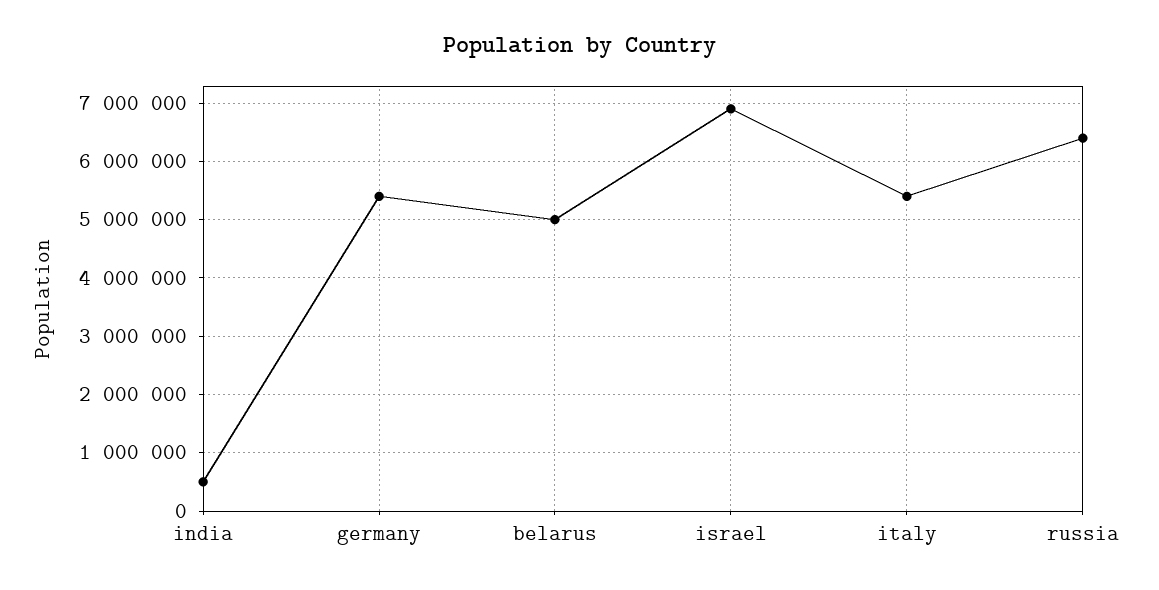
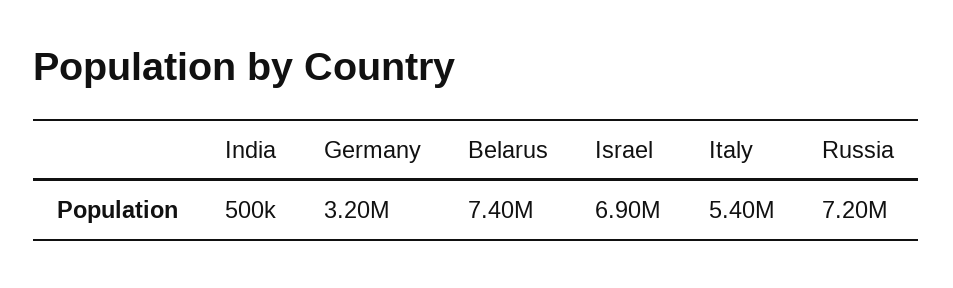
germany: 5400000 -> 3200000
belarus: 5000000 -> 7400000
russia: 6400000 -> 7200000

